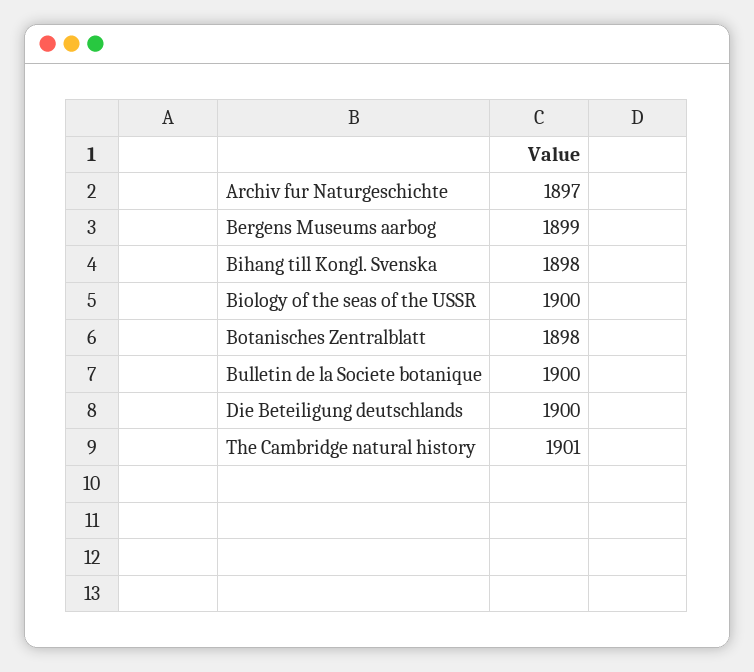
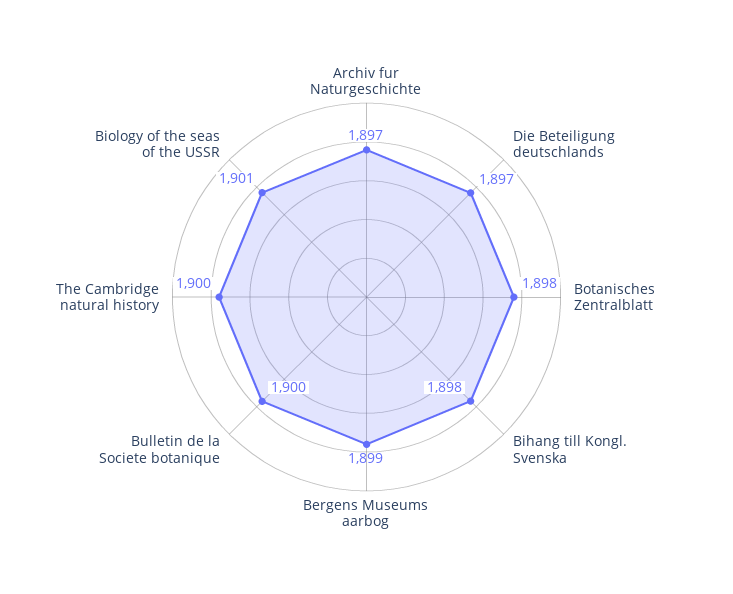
Biology of the seas of the USSR: 1900 -> 1901
Die Beteiligung deutschlands: 1900 -> 1897
The Cambridge natural history: 1901 -> 1900

